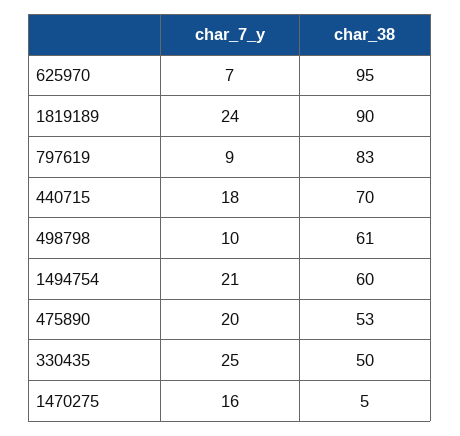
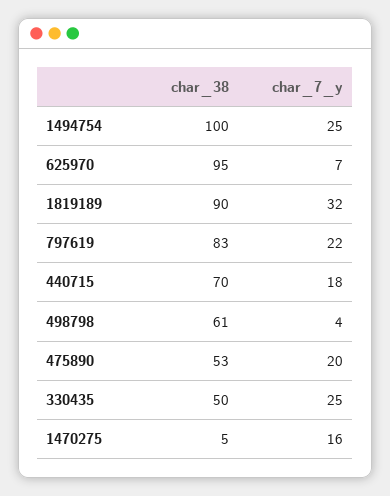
char_7_y, 1819189: 24 -> 32
char_7_y, 797619: 9 -> 22
char_7_y, 498798: 10 -> 4
char_7_y, 1494754: 21 -> 25
char_38, 1494754: 60 -> 100

